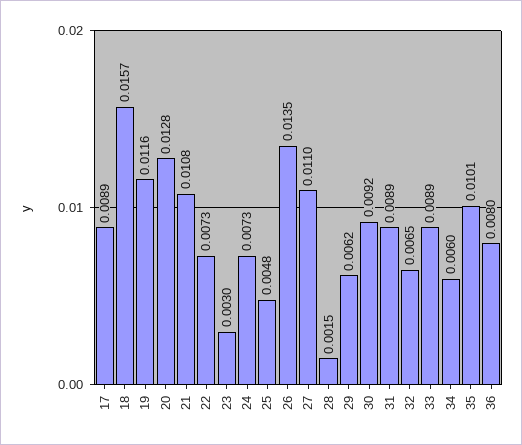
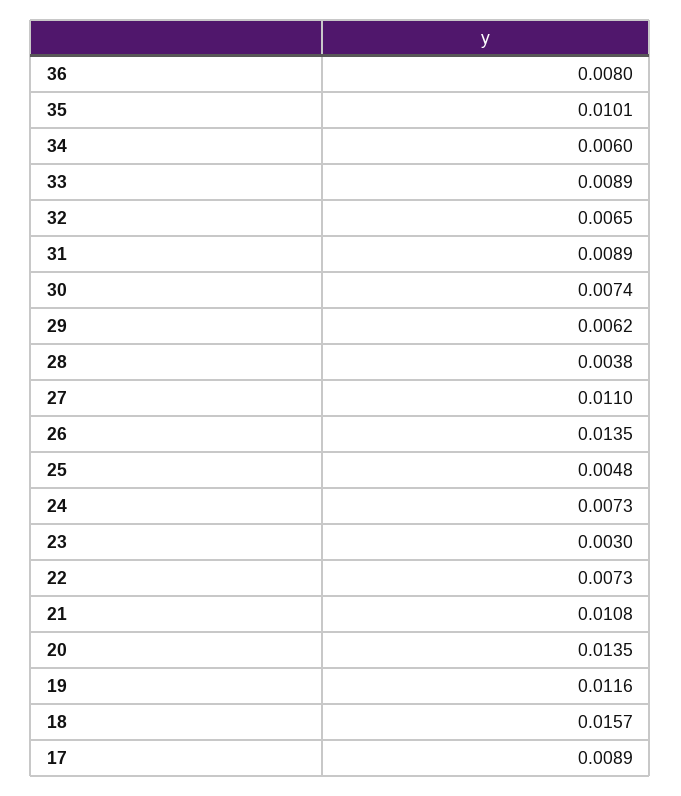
20: 0.0128 -> 0.0135
28: 0.0015 -> 0.0038
30: 0.0092 -> 0.0074

